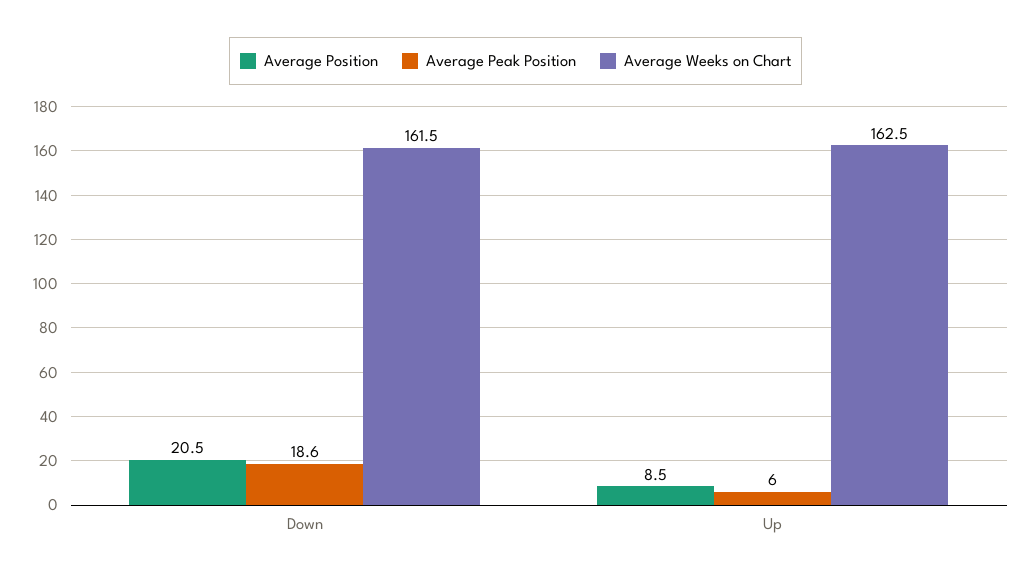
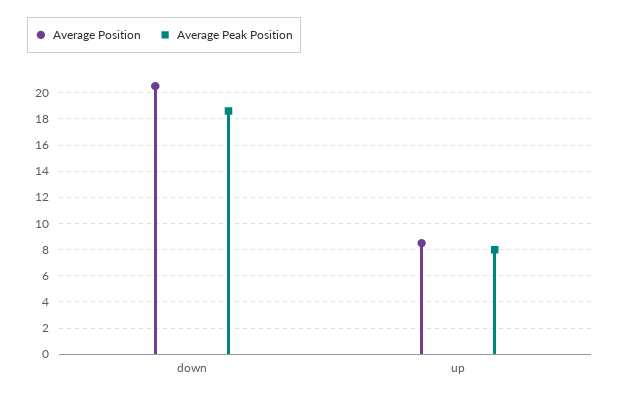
Average Weeks on Chart, Down: 161.5 -> none
Average Peak Position, Up: 6 -> 8
Average Weeks on Chart, Up: 162.5 -> none

